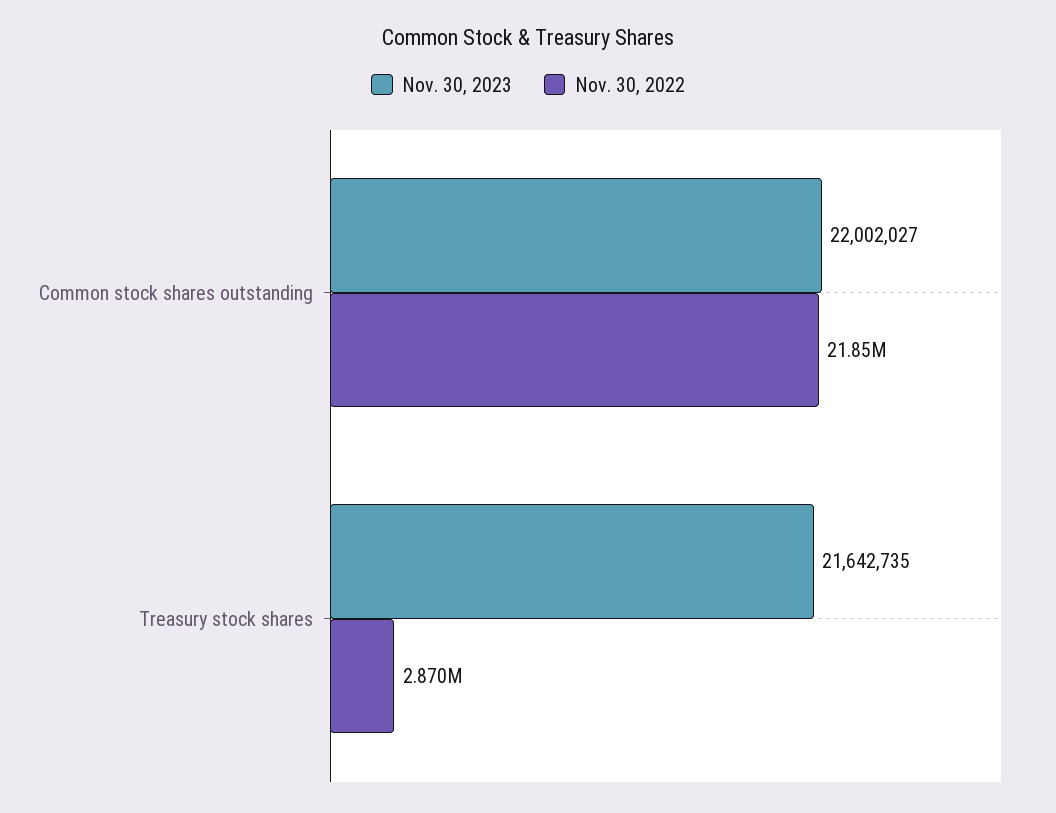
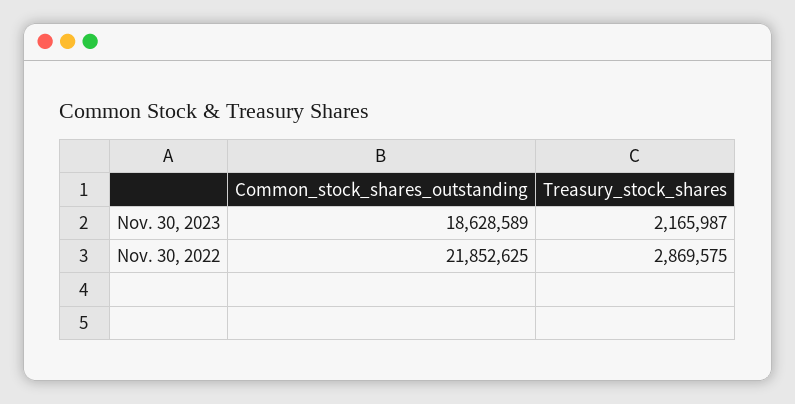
Nov. 30, 2023, Common stock shares outstanding: 22002027 -> 18628589
Nov. 30, 2023, Treasury stock shares: 21642735 -> 2165987

